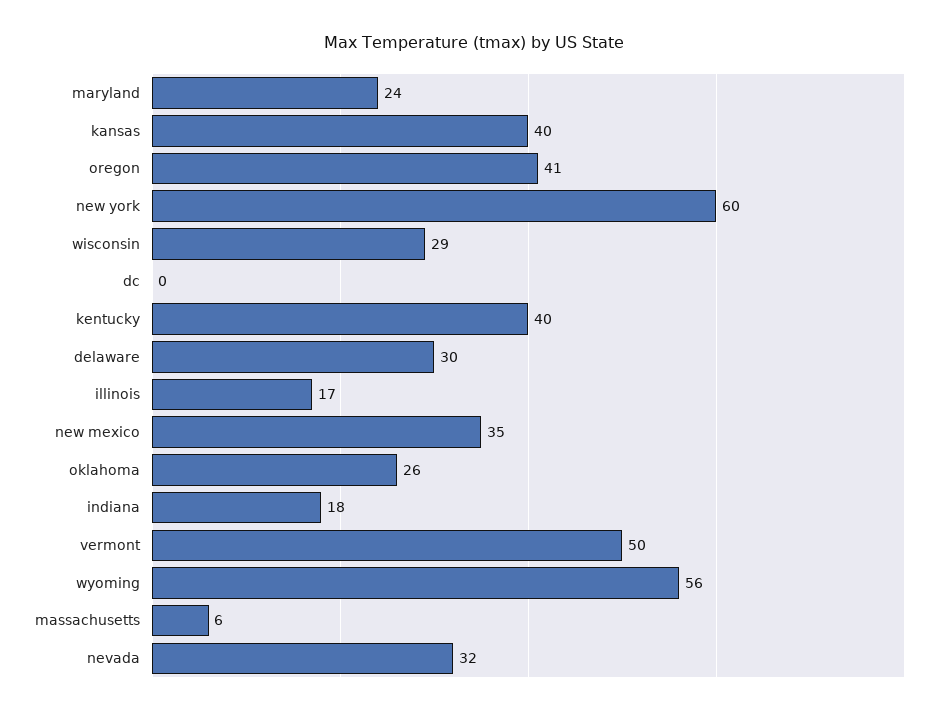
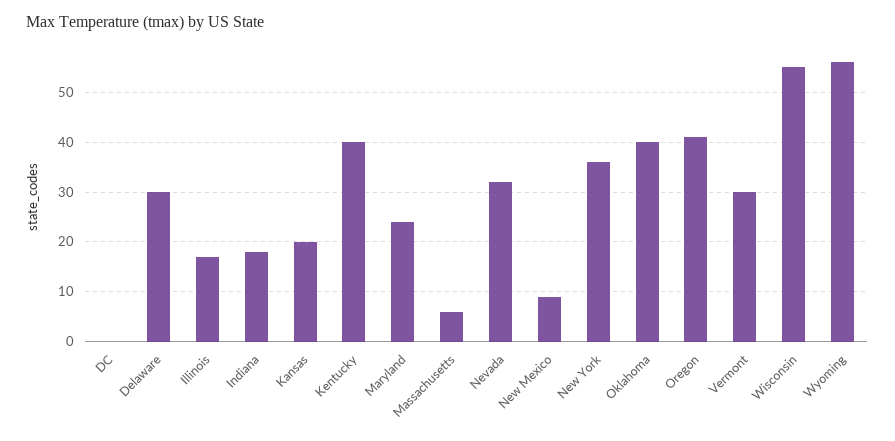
kansas: 40 -> 20
new york: 60 -> 35
wisconsin: 29 -> 55
new mexico: 35 -> 10
oklahoma: 26 -> 40
vermont: 50 -> 30

